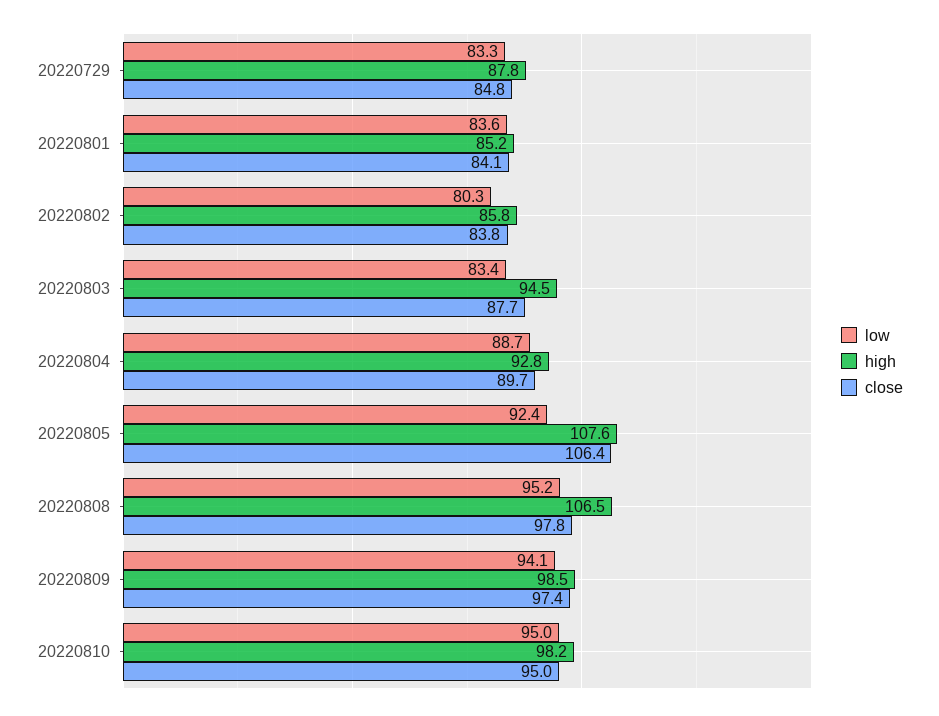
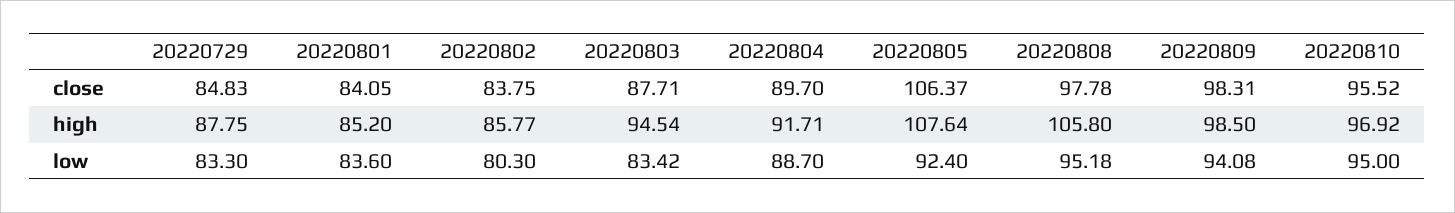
high, 20220804: 92.8 -> 91.71
high, 20220808: 106.5 -> 105.8
close, 20220809: 97.4 -> 98.31
high, 20220810: 98.2 -> 96.92
close, 20220810: 95 -> 95.52

